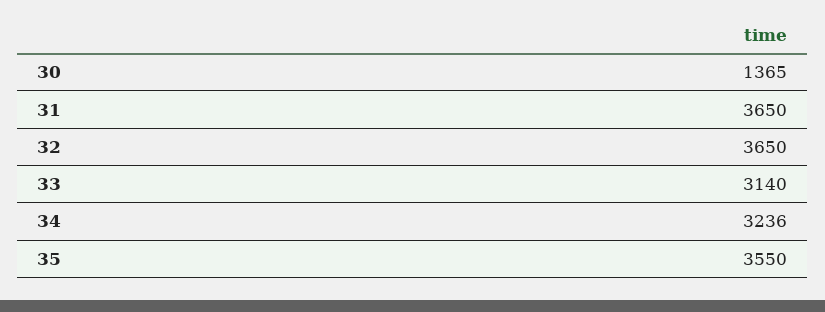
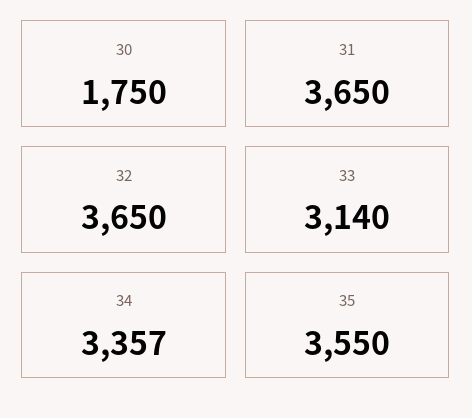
30: 1365 -> 1750
34: 3236 -> 3357

